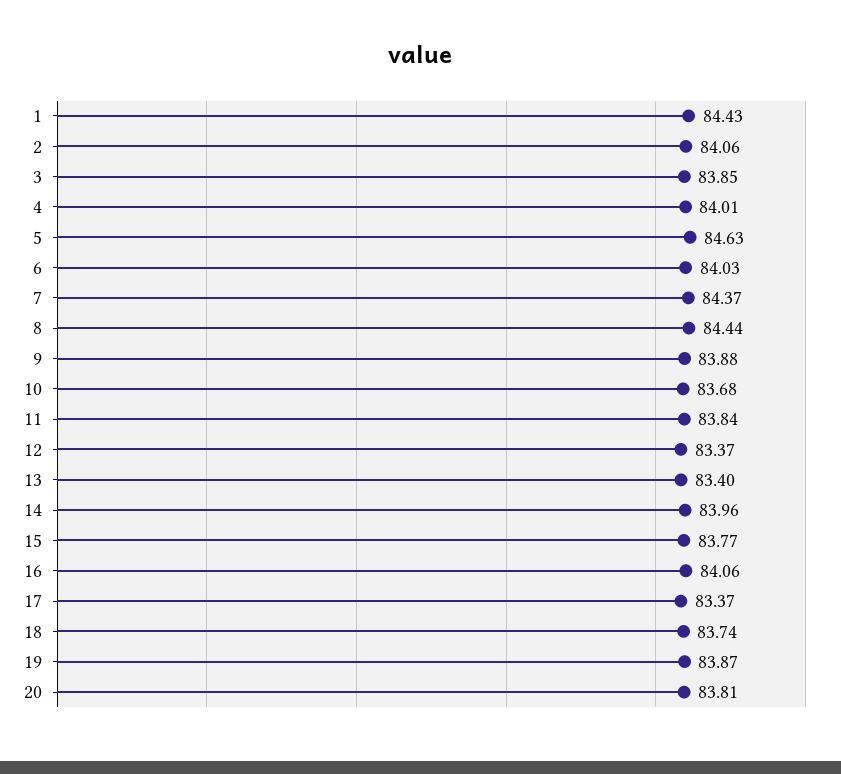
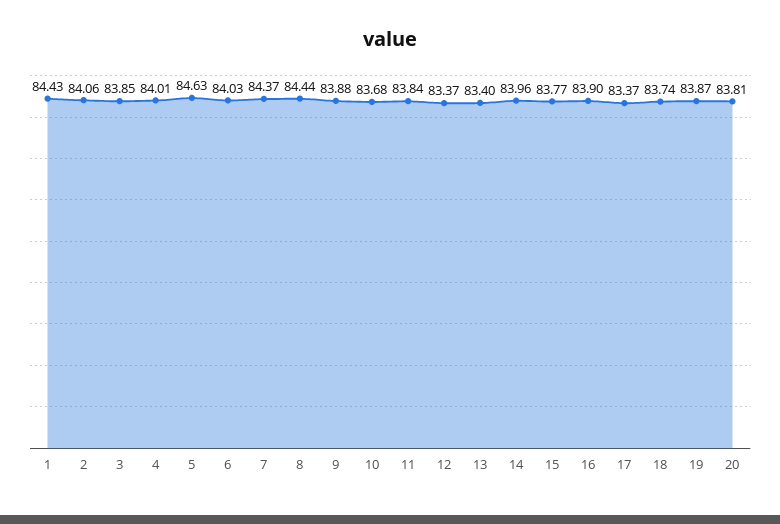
16: 84.06 -> 83.9

